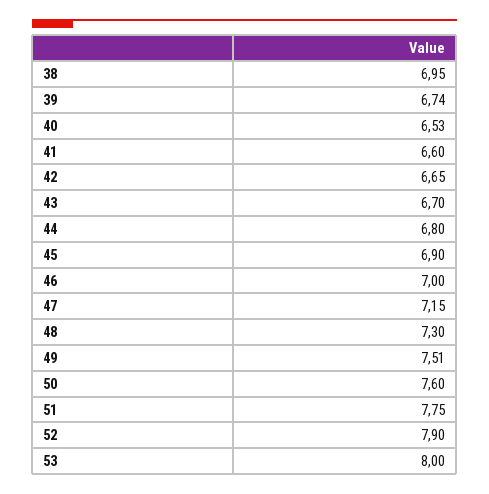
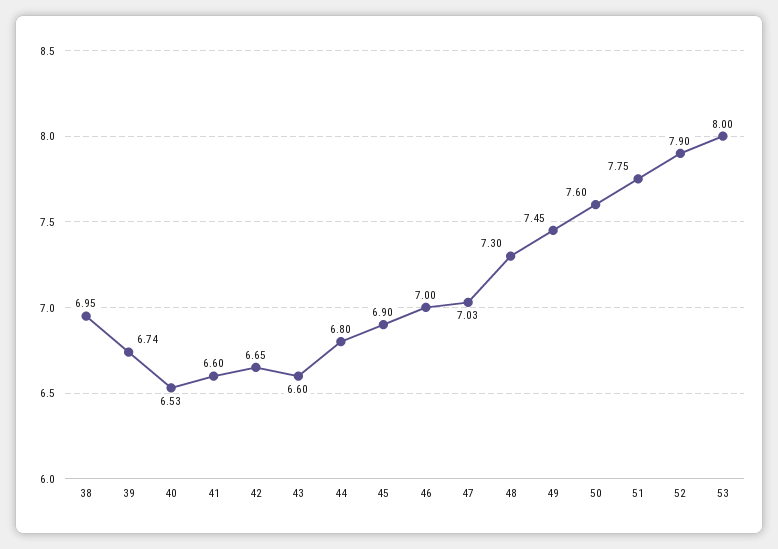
43: 6.7 -> 6.6
47: 7.15 -> 7.03
49: 7.51 -> 7.45

